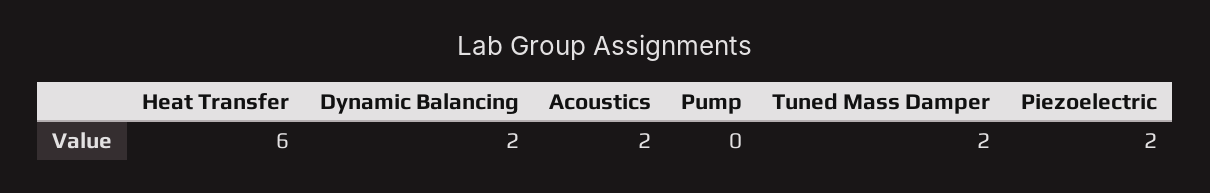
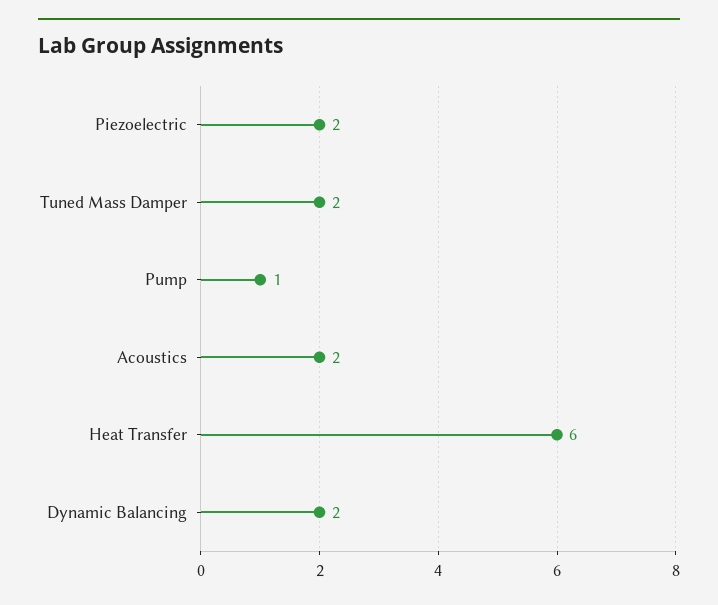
Pump: 0 -> 1

